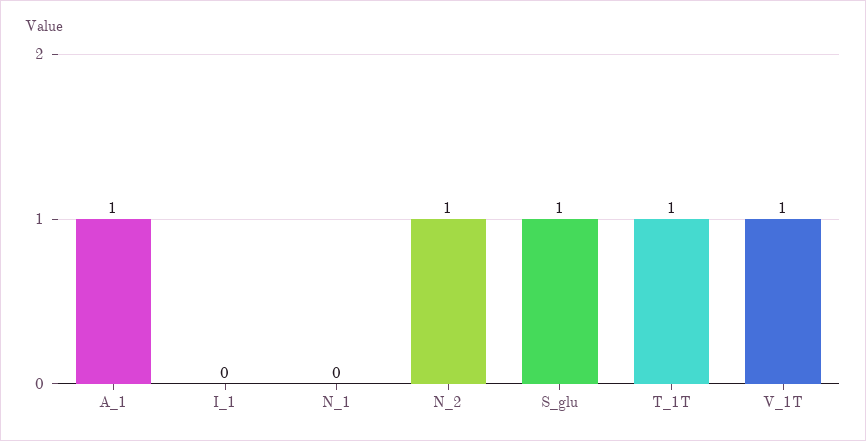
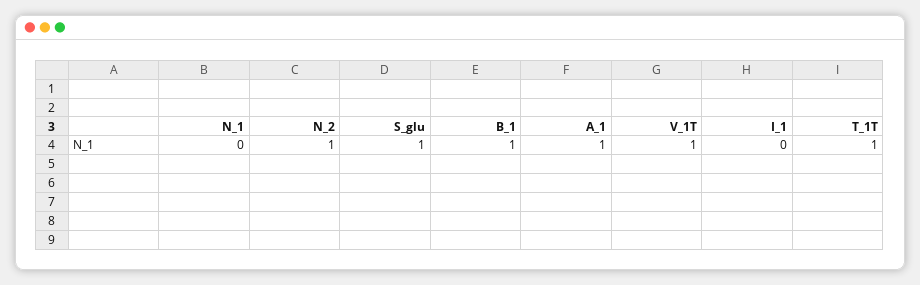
B_1: none -> 1

